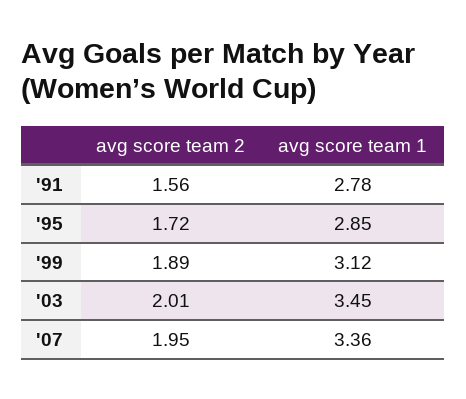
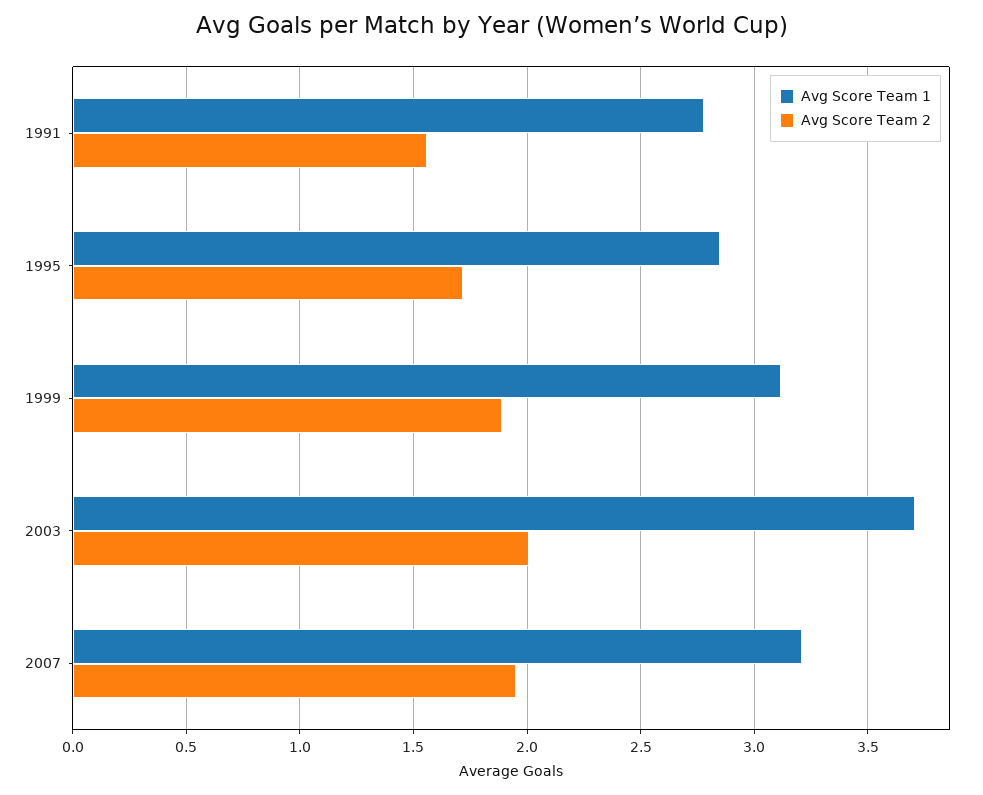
avg score team 1, '03: 3.45 -> 3.7
avg score team 1, '07: 3.36 -> 3.2

